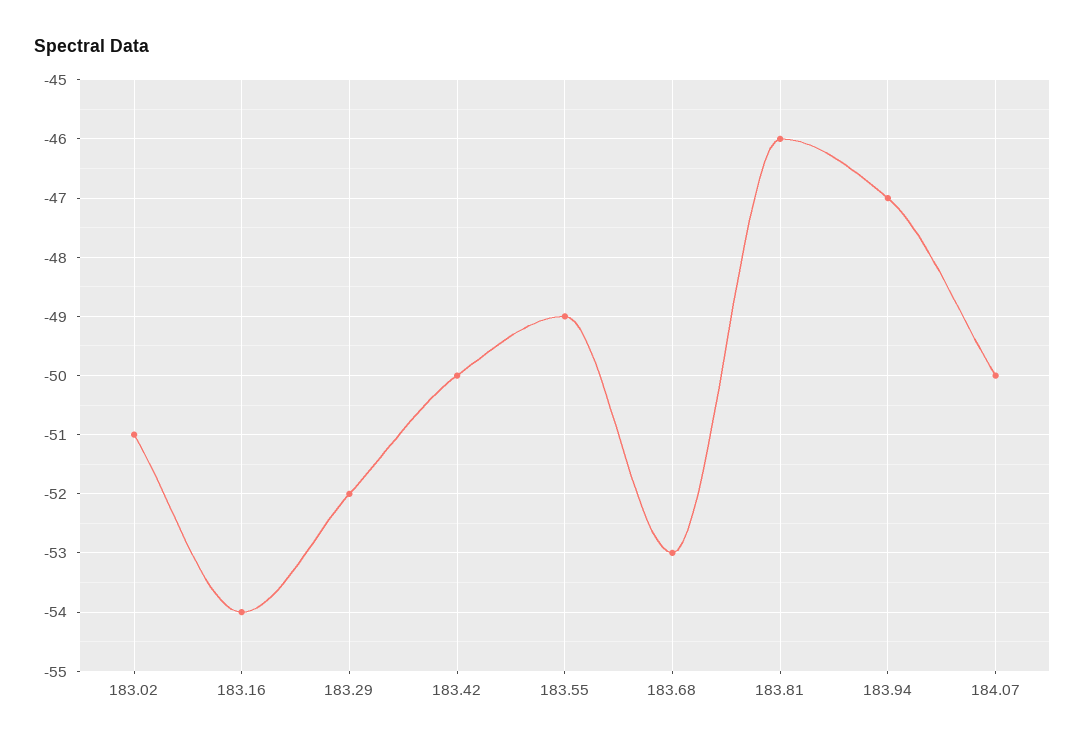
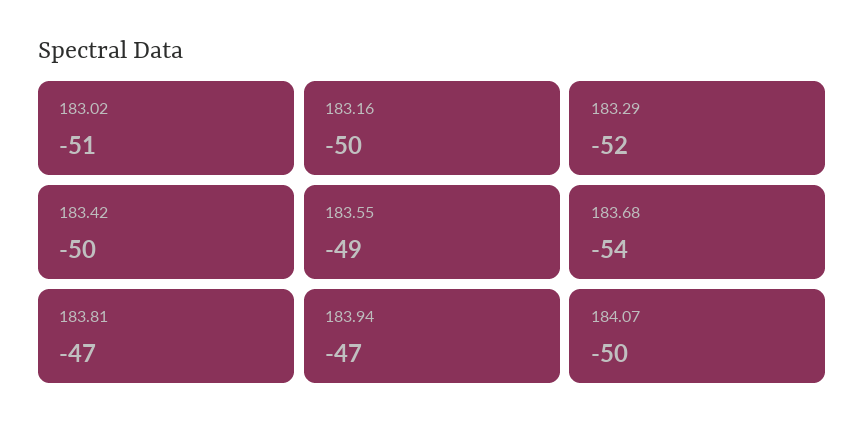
183.16: -54 -> -50
183.68: -53 -> -54
183.81: -46 -> -47

